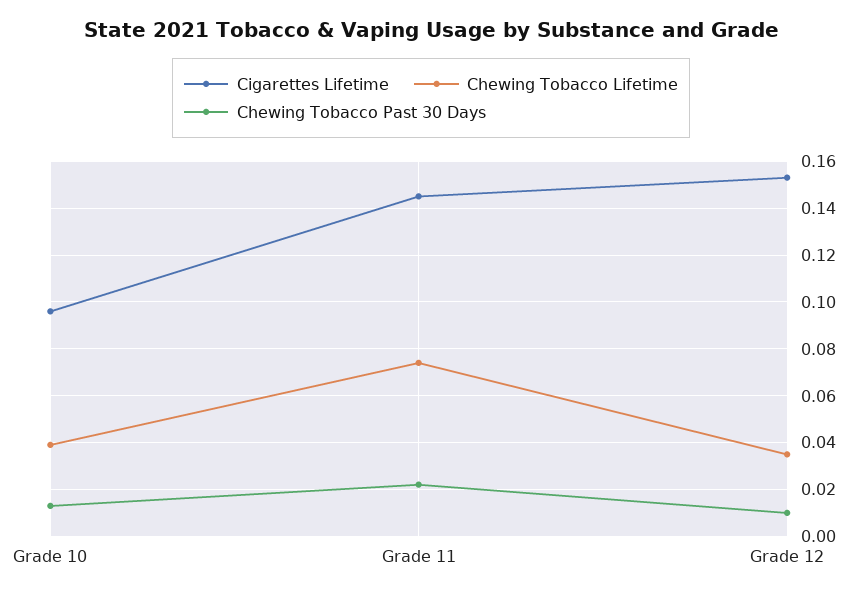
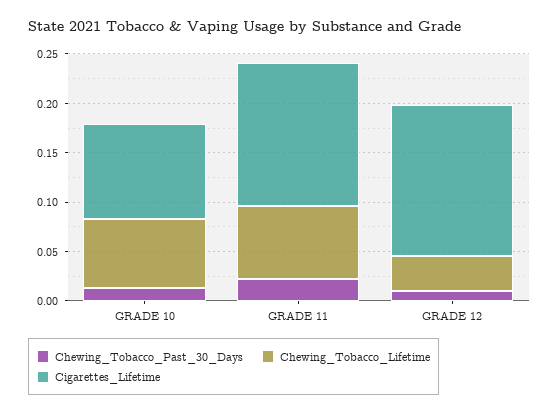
Chewing Tobacco Lifetime, Grade 10: 0.04 -> 0.07

